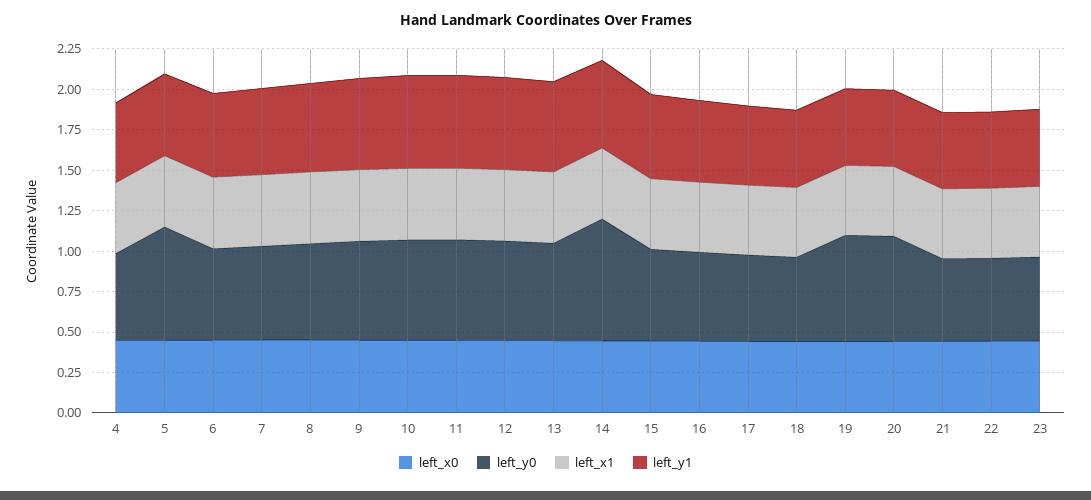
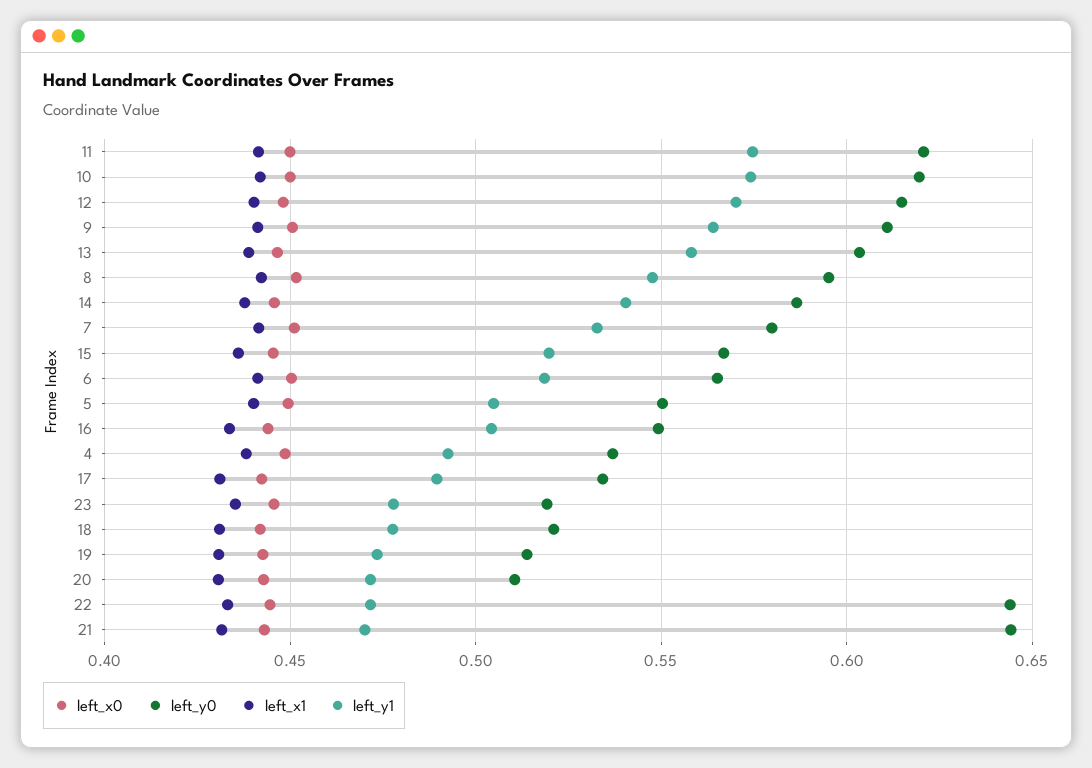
left_y0, 5: 0.7 -> 0.55
left_y0, 14: 0.75 -> 0.585
left_y0, 19: 0.65 -> 0.515
left_y0, 20: 0.65 -> 0.51
left_y0, 21: 0.5 -> 0.645
left_y0, 22: 0.5 -> 0.645

